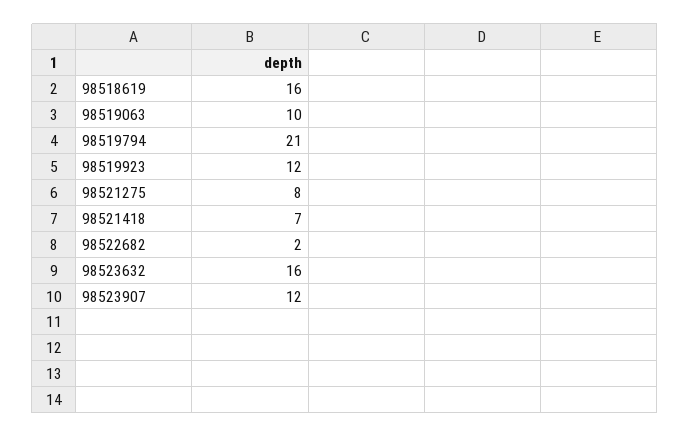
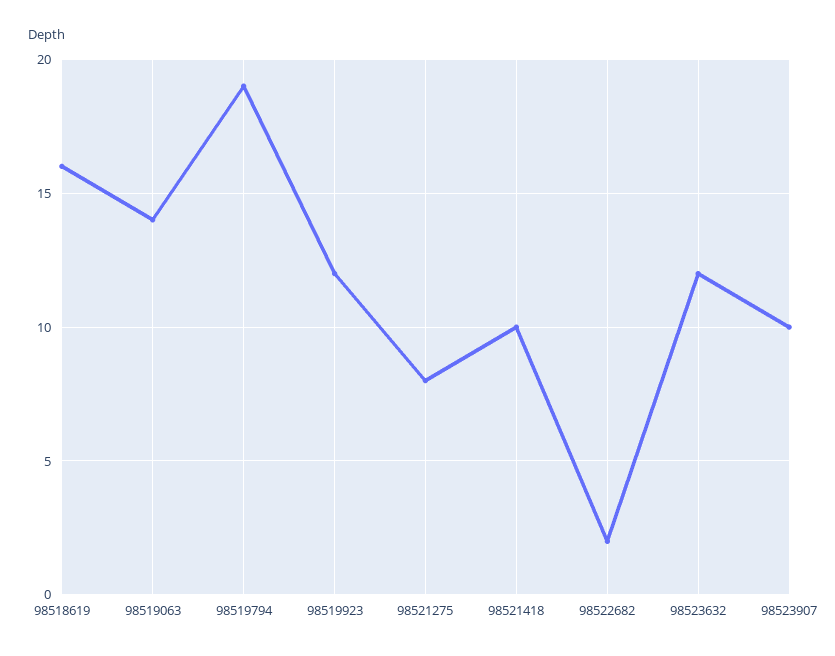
98519063: 10 -> 14
98519794: 21 -> 19
98521418: 7 -> 10
98523632: 16 -> 12
98523907: 12 -> 10

